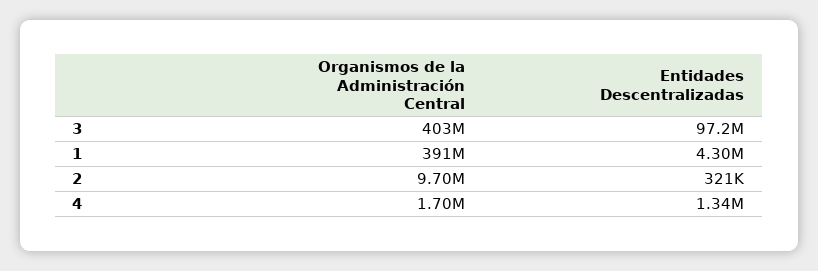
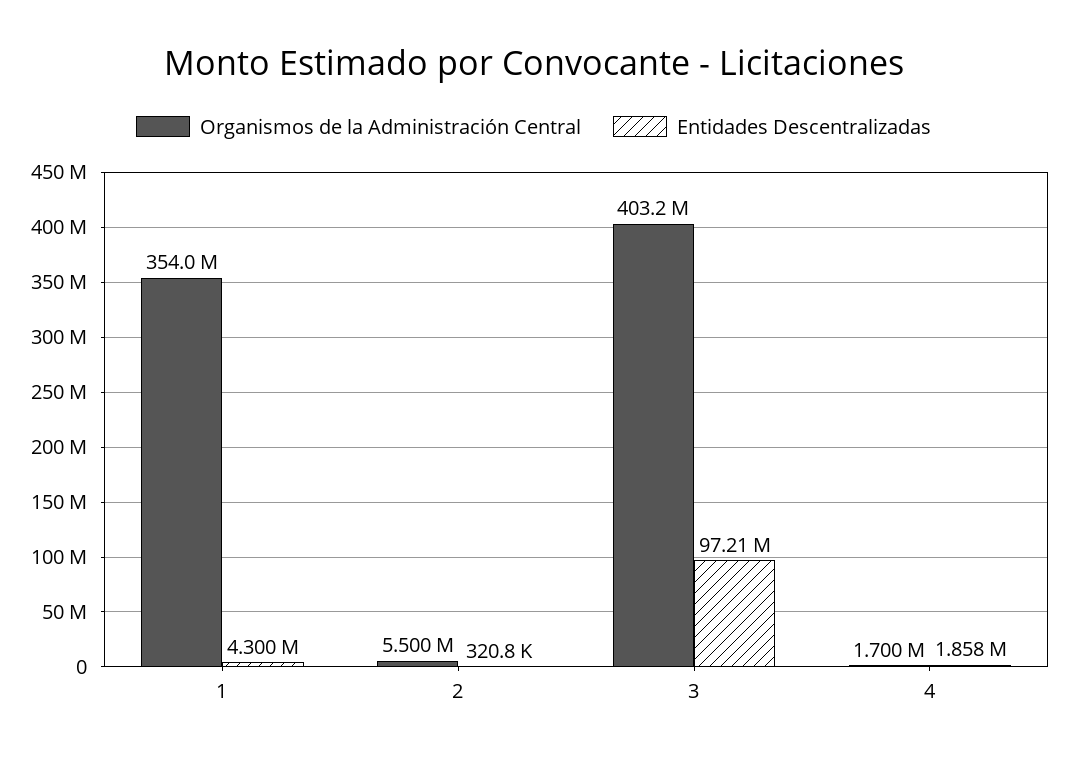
Organismos de la Administración Central, 1: 391000000 -> 354000000
Organismos de la Administración Central, 2: 9700000 -> 5500000
Entidades Descentralizadas, 4: 1340000 -> 1858000

